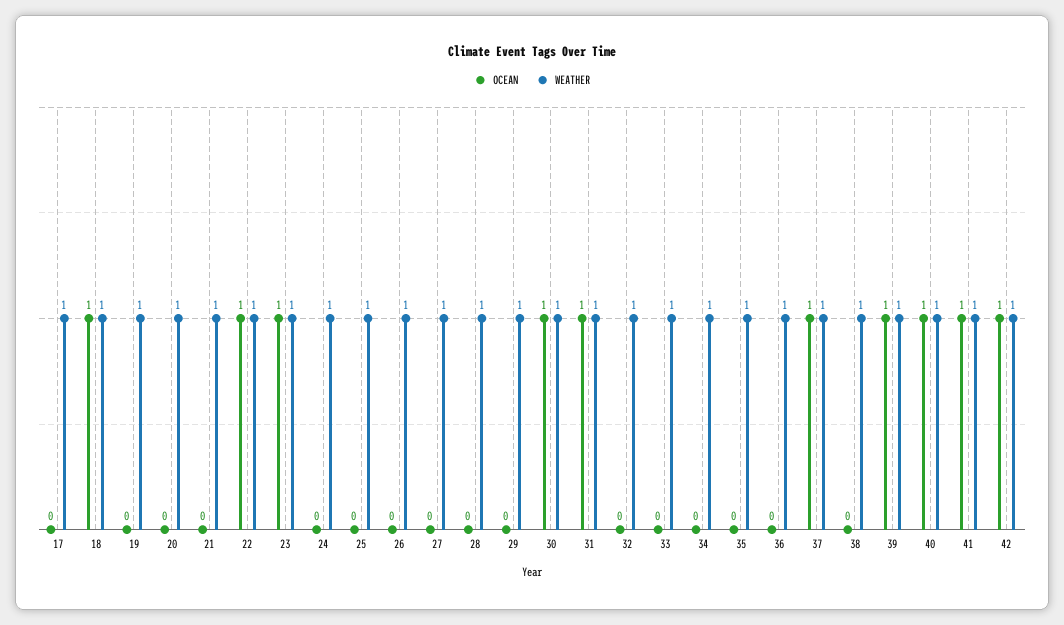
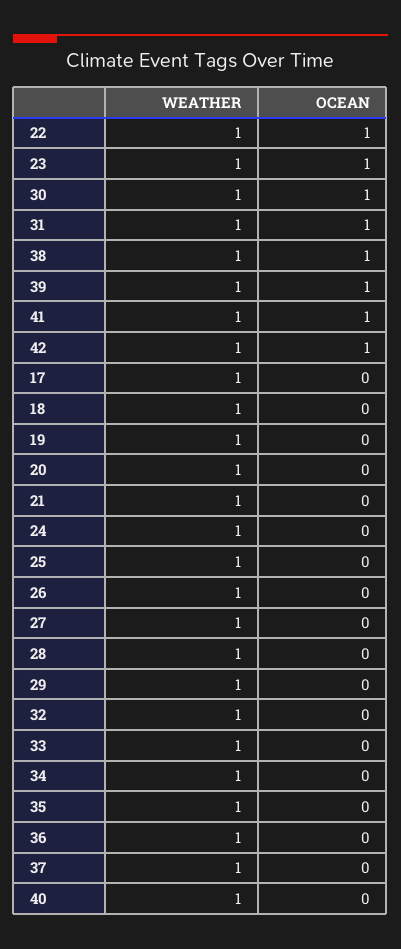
OCEAN, 18: 1 -> 0
OCEAN, 37: 1 -> 0
OCEAN, 38: 0 -> 1
OCEAN, 40: 1 -> 0

